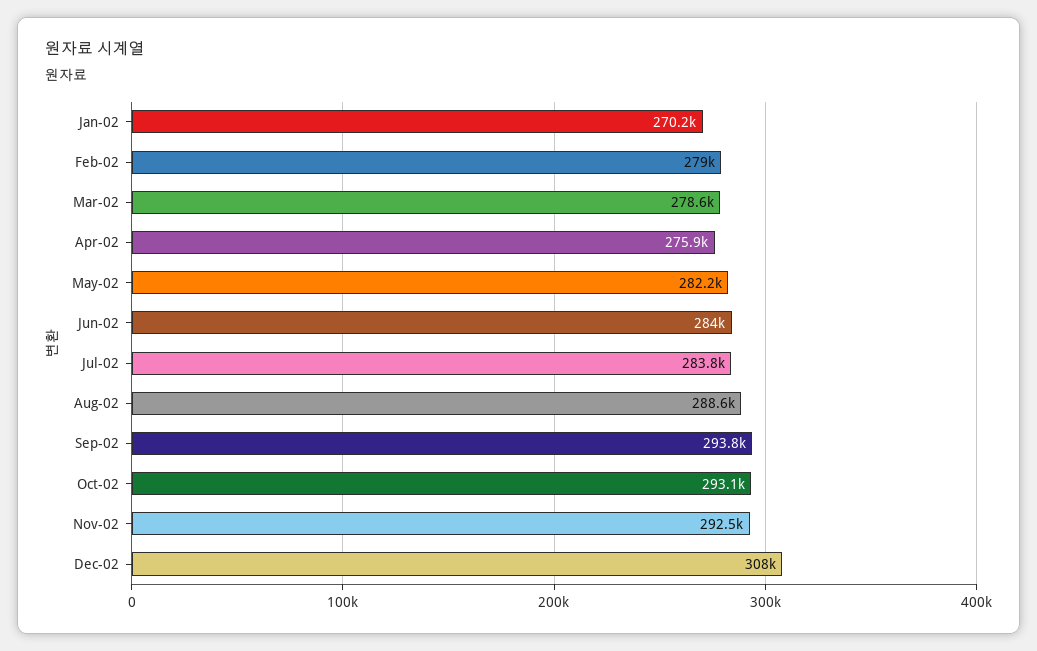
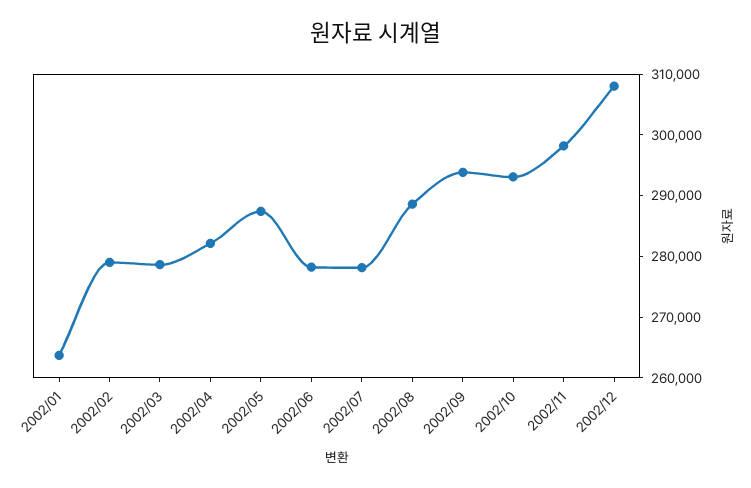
Jan-02: 270200 -> 264000
Apr-02: 275900 -> 282000
May-02: 282200 -> 288000
Jun-02: 284000 -> 278000
Jul-02: 283800 -> 278000
Nov-02: 292500 -> 298000

